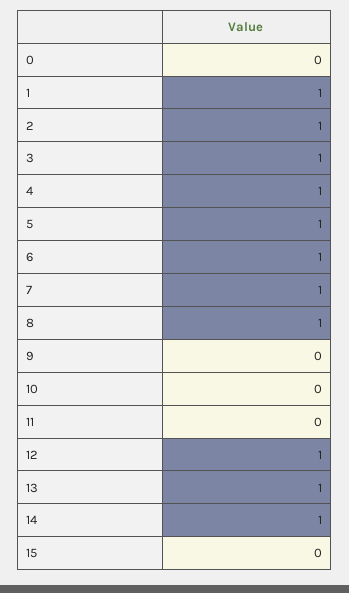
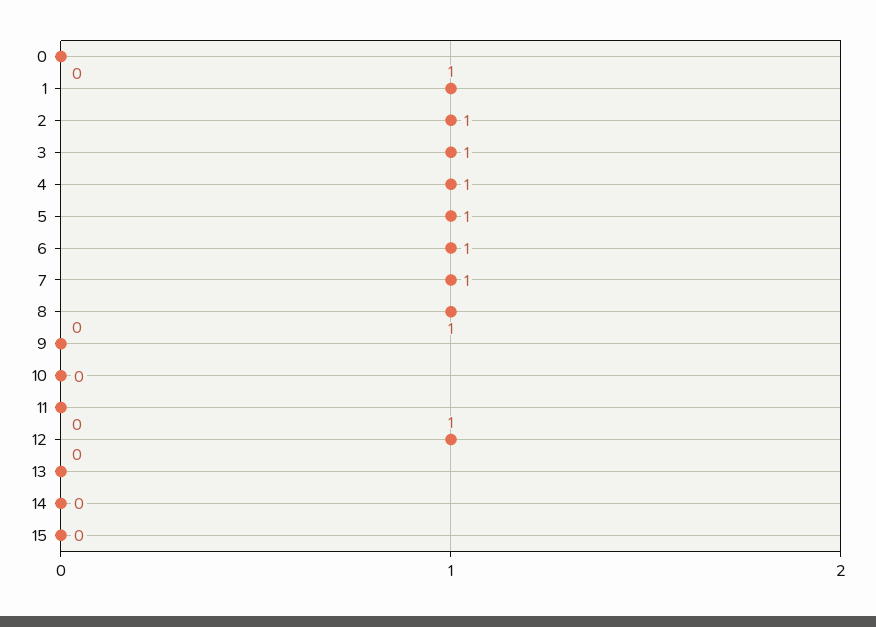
13: 1 -> 0
14: 1 -> 0

